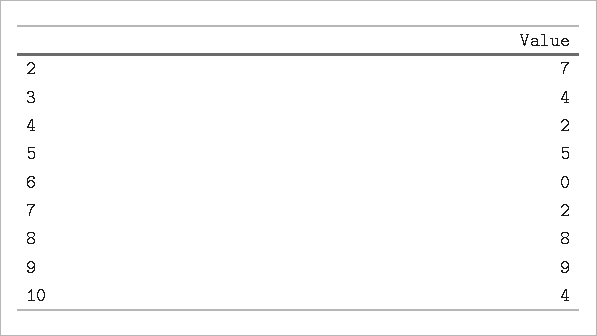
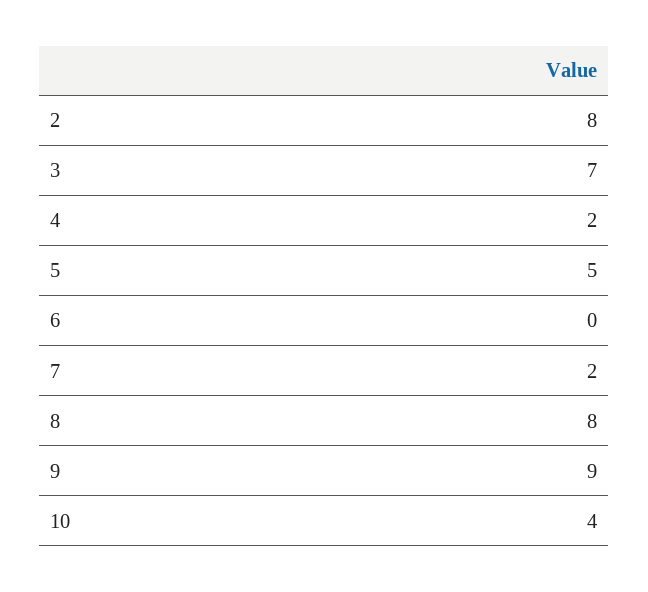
2: 7 -> 8
3: 4 -> 7

